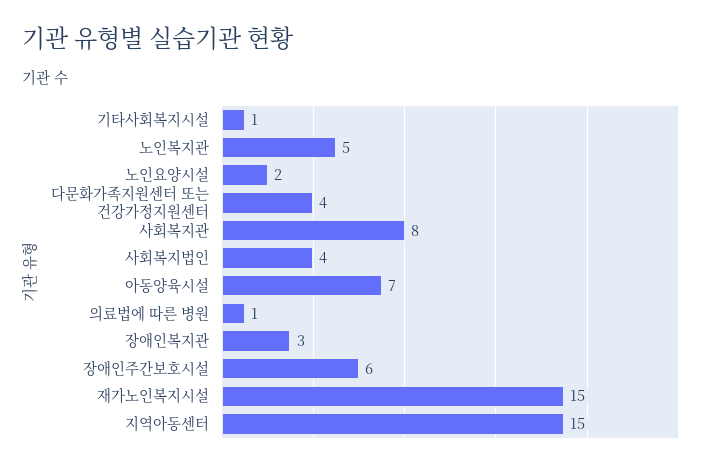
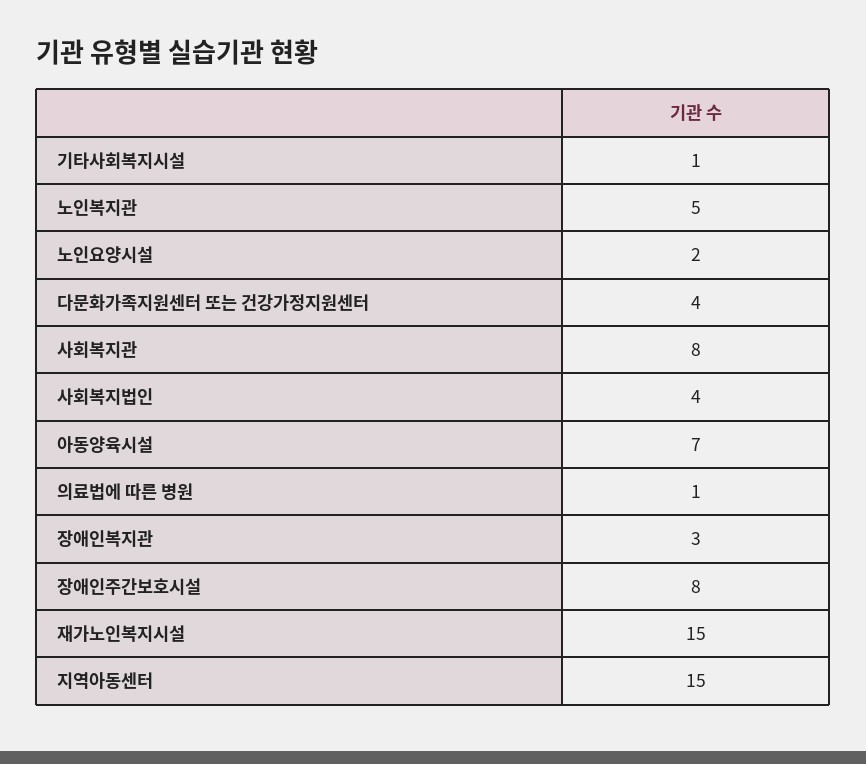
장애인주간보호시설: 6 -> 8

